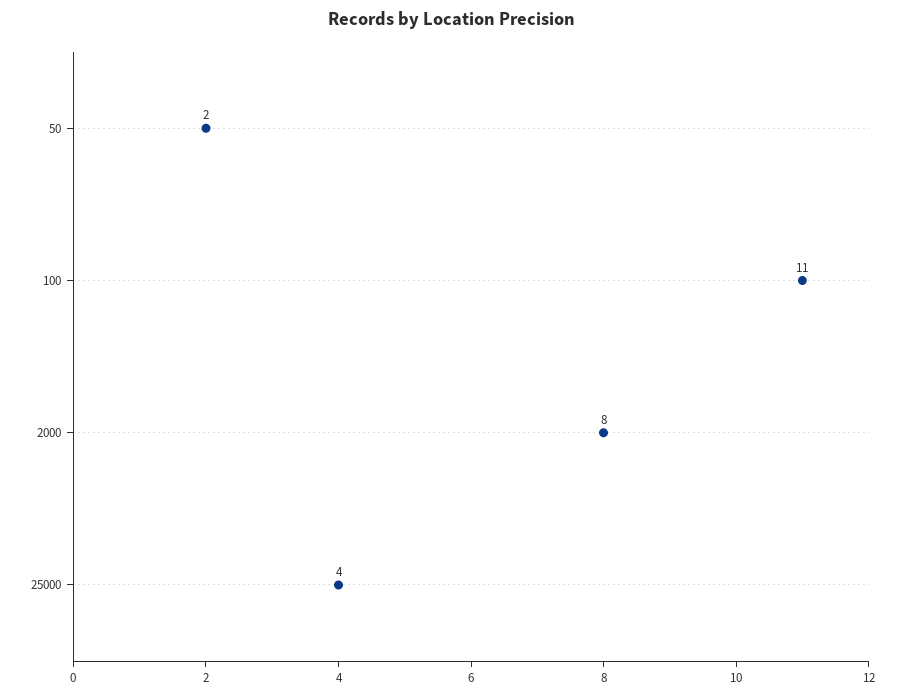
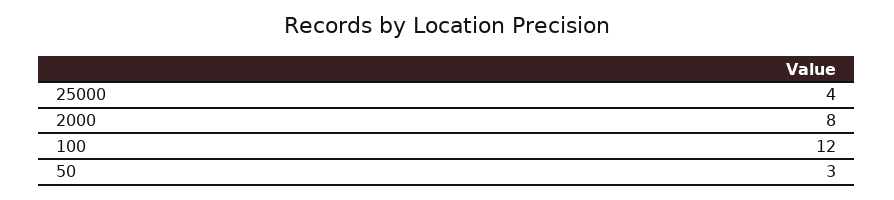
50: 2 -> 3
100: 11 -> 12

